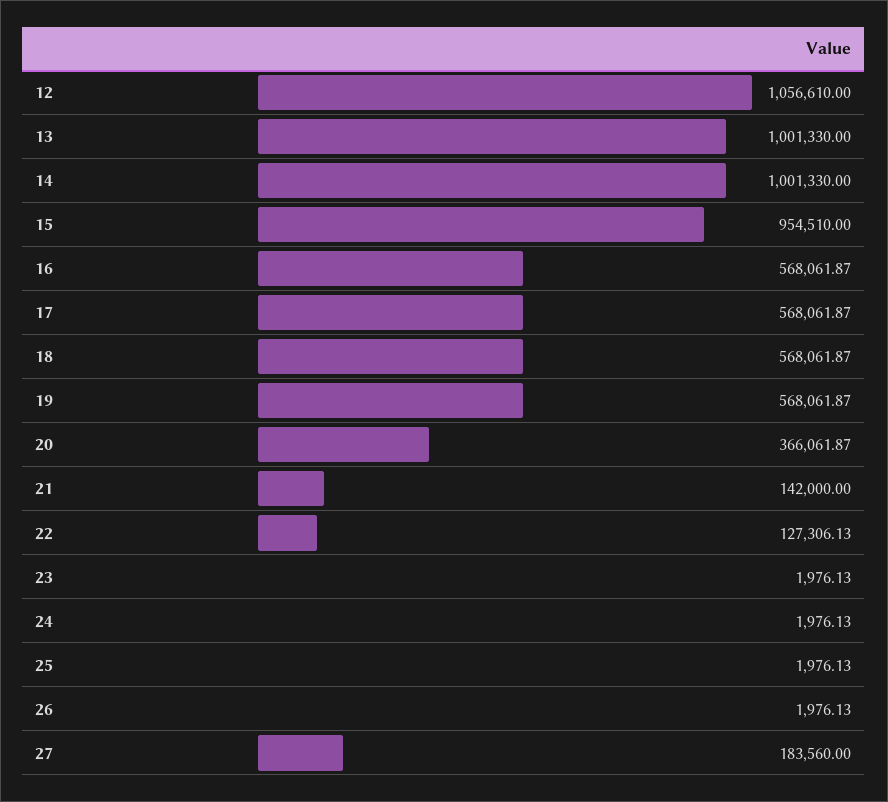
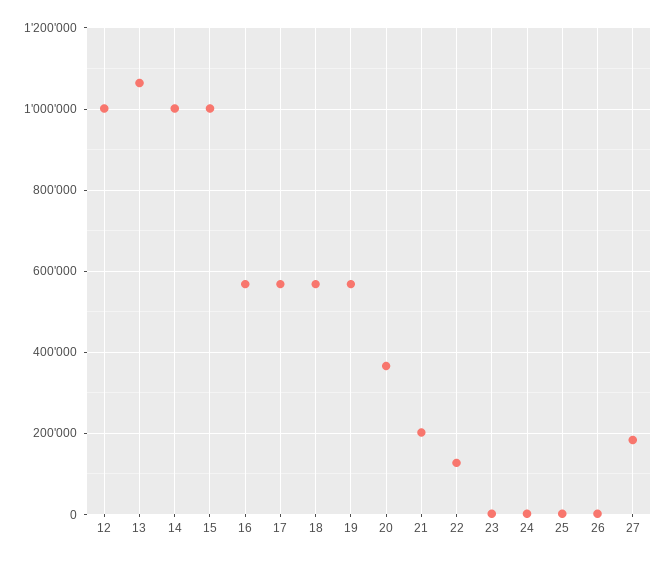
12: 1056610 -> 1000000
13: 1001330 -> 1060000
15: 954510 -> 1000000
21: 142000 -> 200000

